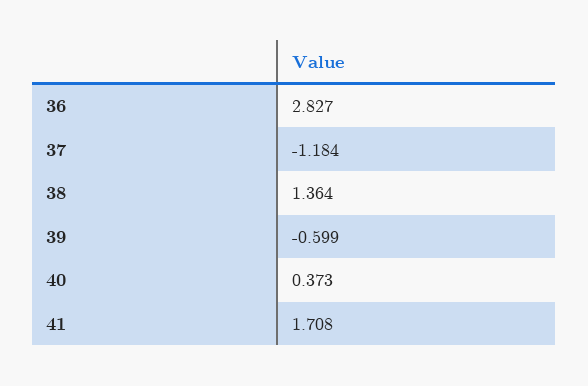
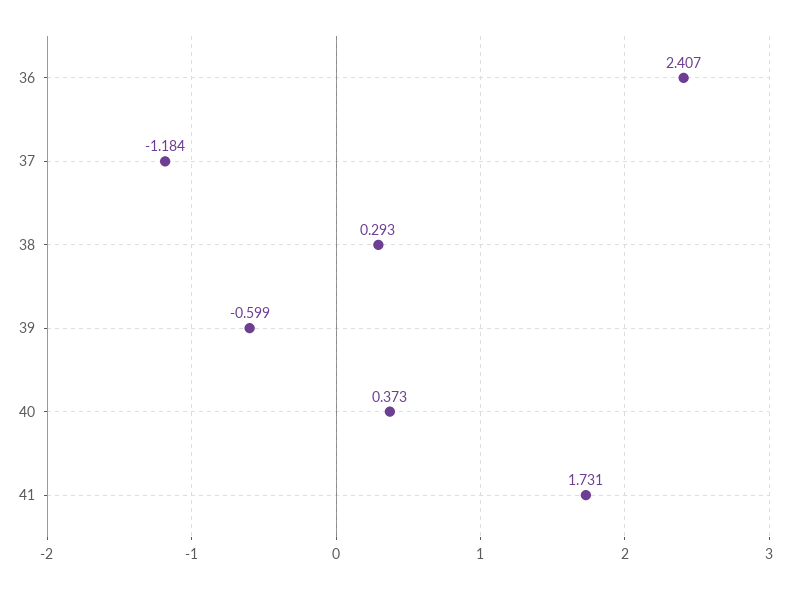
36: 2.827 -> 2.407
38: 1.364 -> 0.293
41: 1.708 -> 1.731

